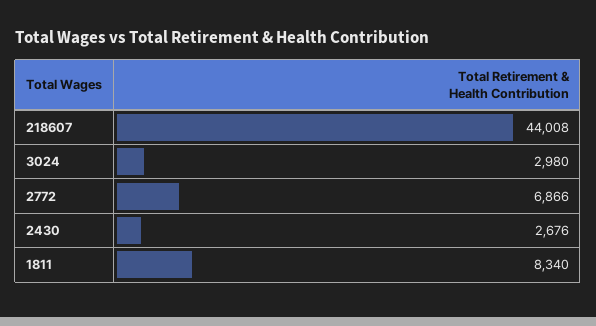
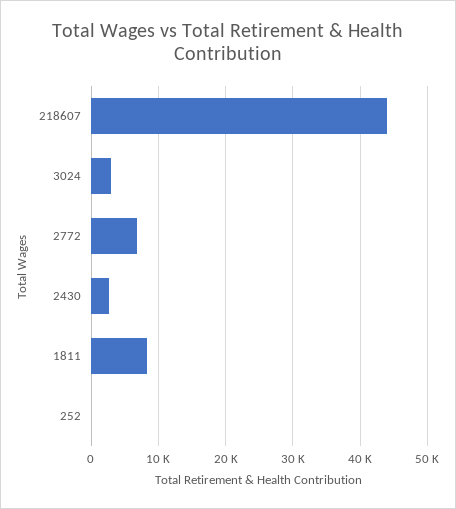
252: none -> 0

